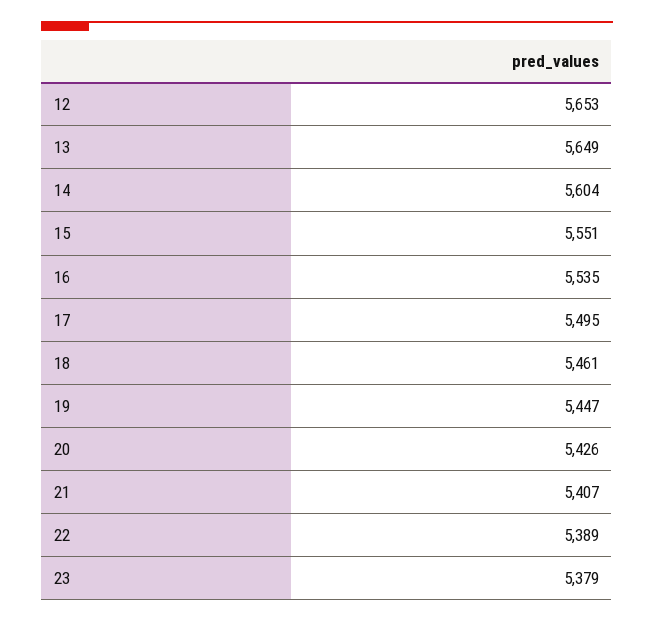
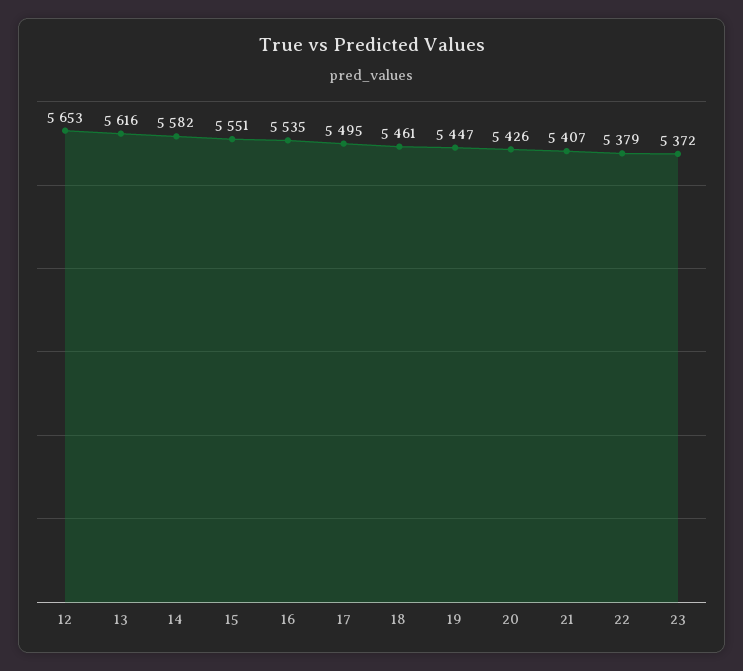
13: 5649 -> 5616
14: 5604 -> 5582
22: 5389 -> 5379
23: 5379 -> 5372

